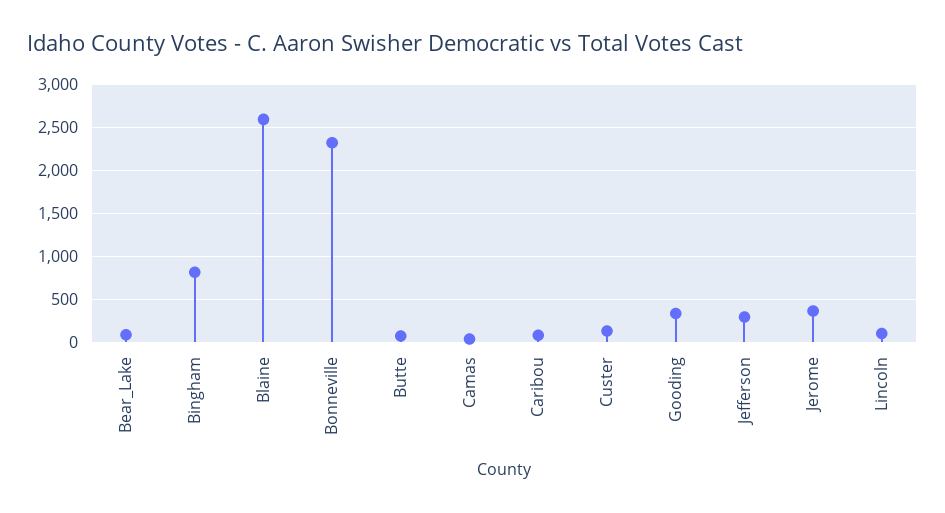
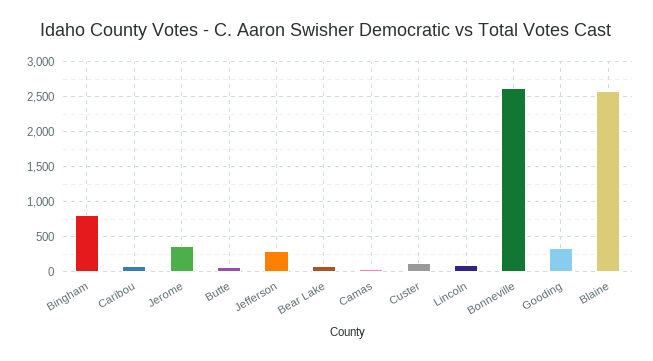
Bonneville: 2300 -> 2600

